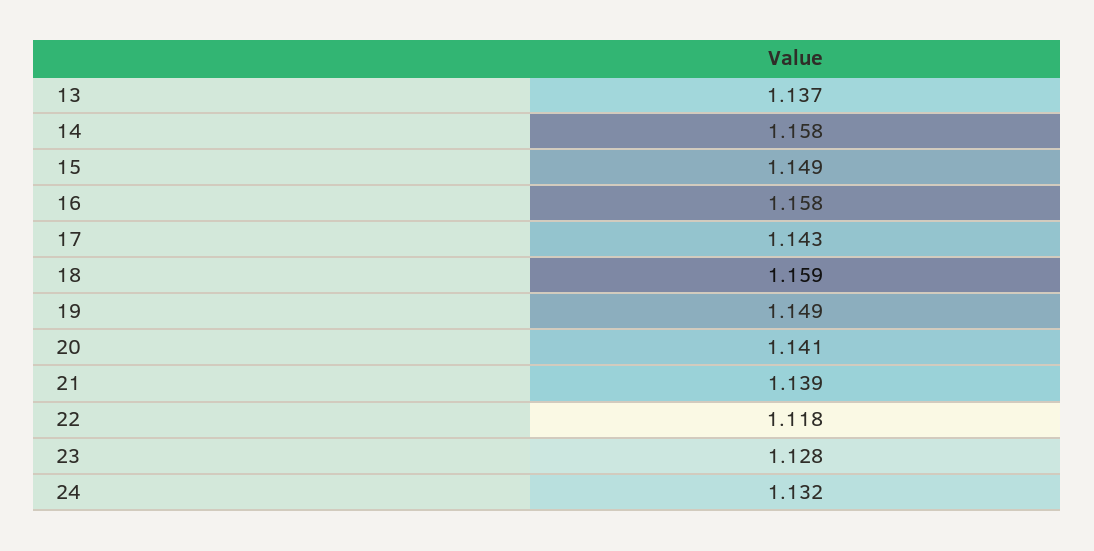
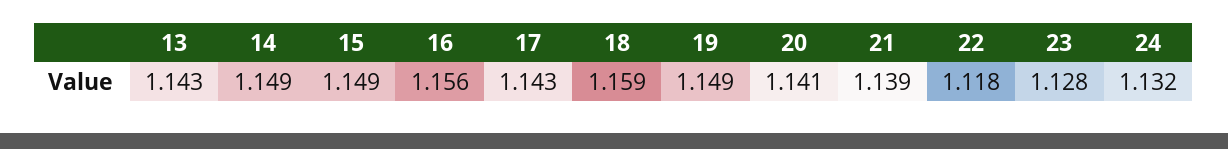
13: 1.137 -> 1.143
14: 1.158 -> 1.149
16: 1.158 -> 1.156

